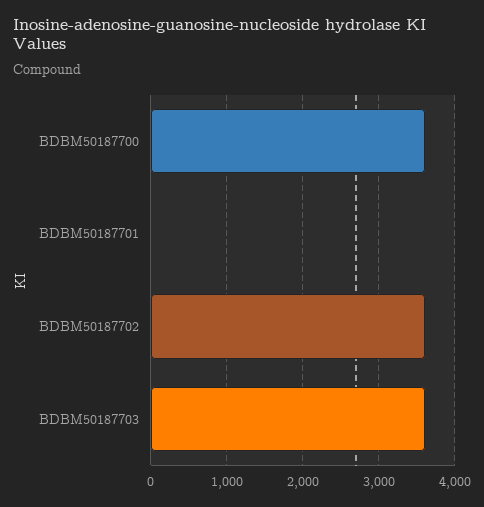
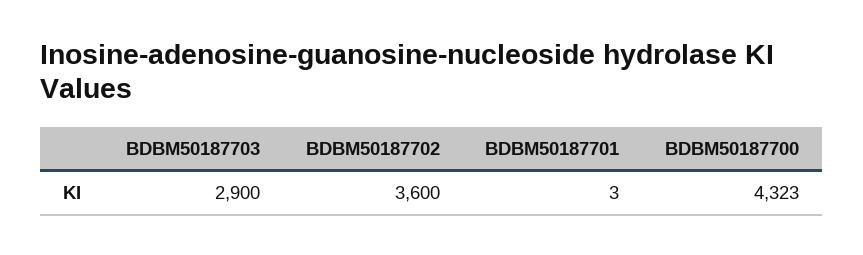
BDBM50187700: 3600 -> 4323
BDBM50187703: 3600 -> 2900

